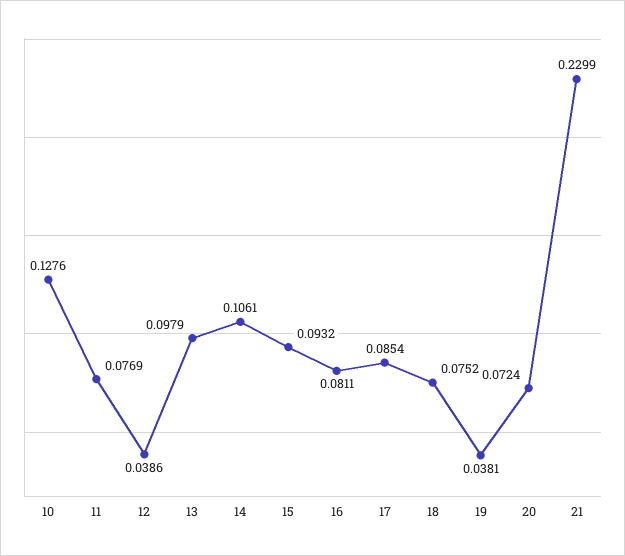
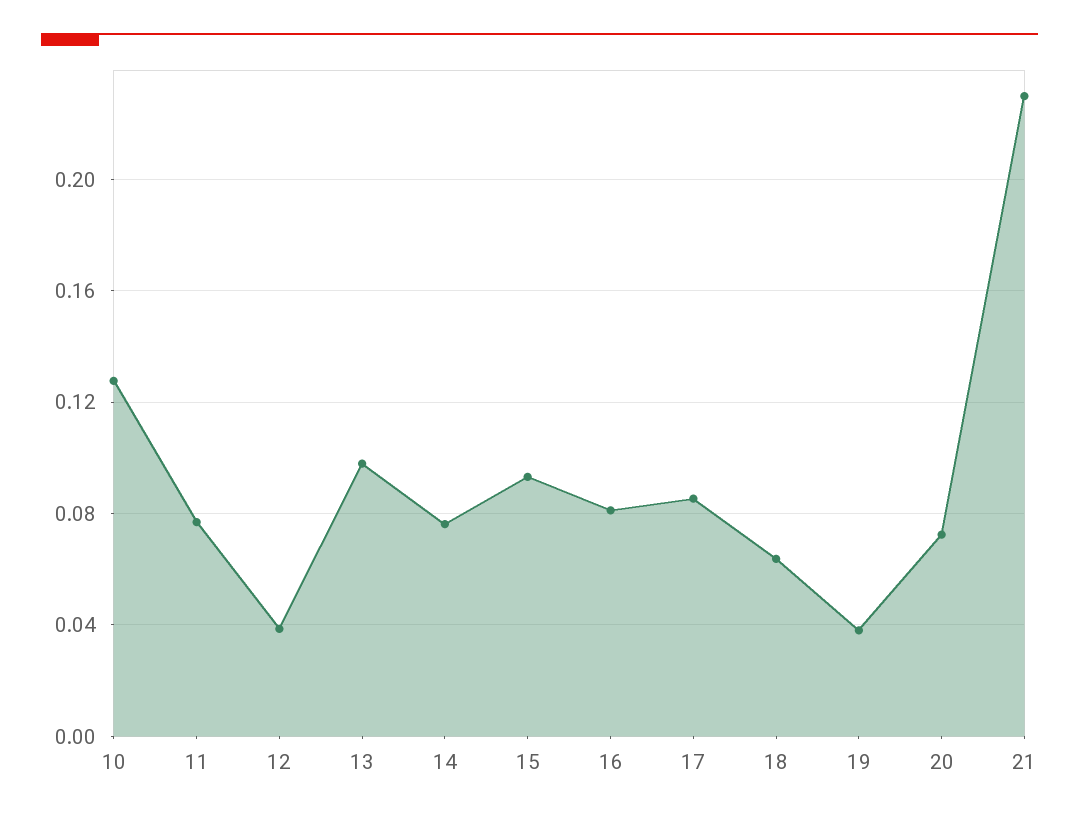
14: 0.1061 -> 0.075
18: 0.0752 -> 0.065

